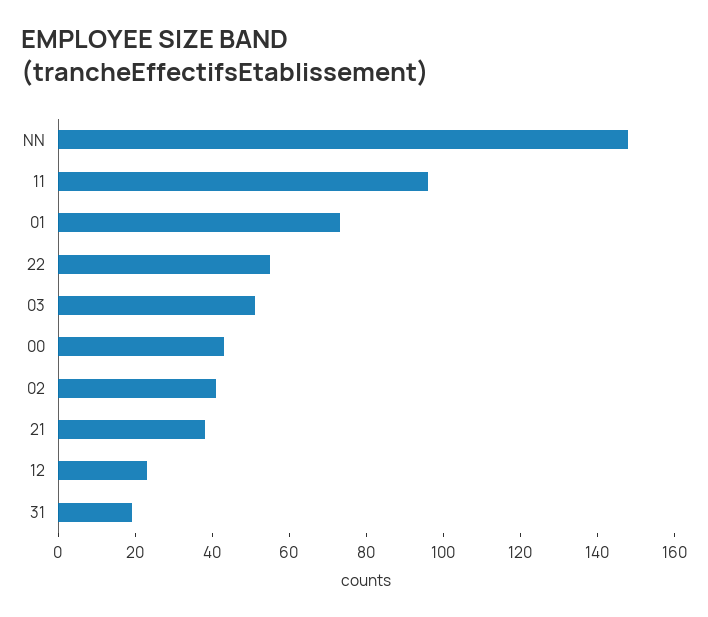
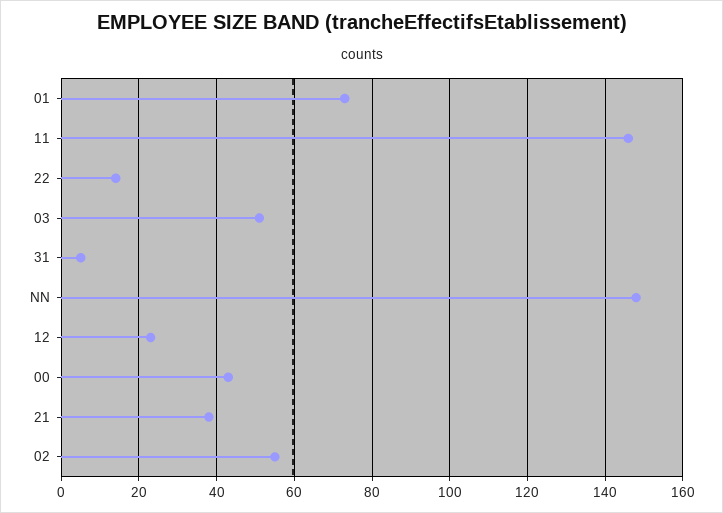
11: 95 -> 145
22: 55 -> 15
02: 40 -> 55
31: 20 -> 5

